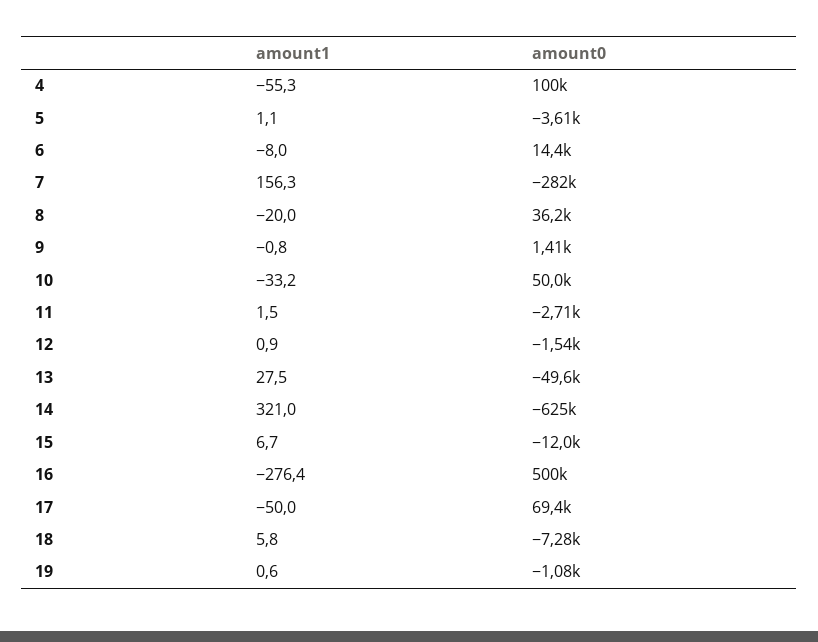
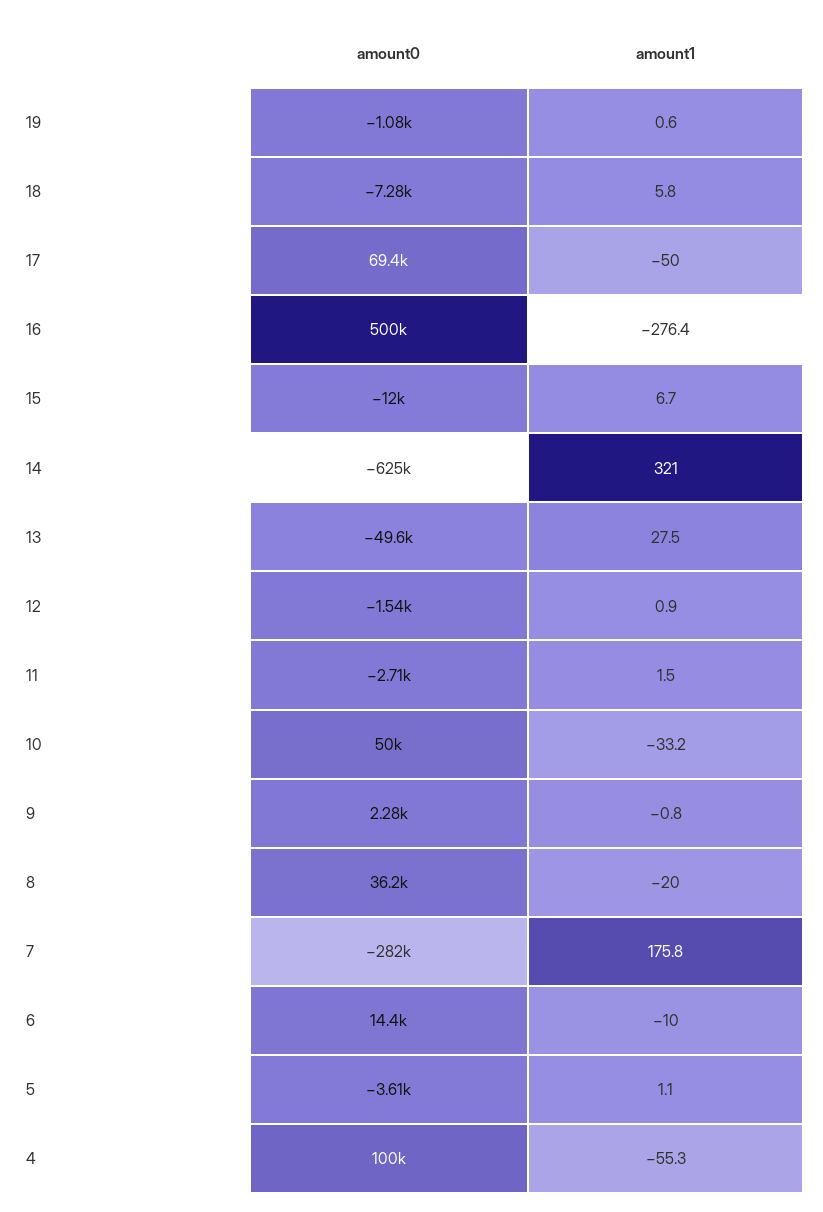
amount1, 6: -8 -> -10
amount1, 7: 156.3 -> 175.8
amount0, 9: 1410 -> 2280

